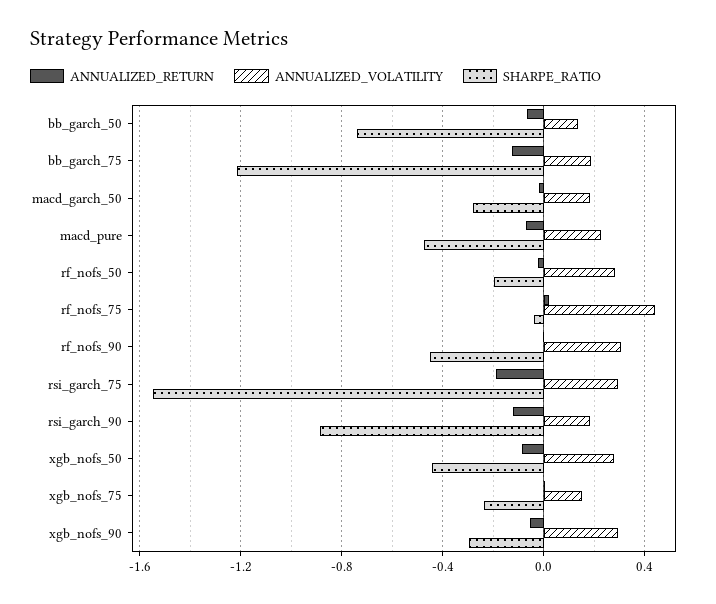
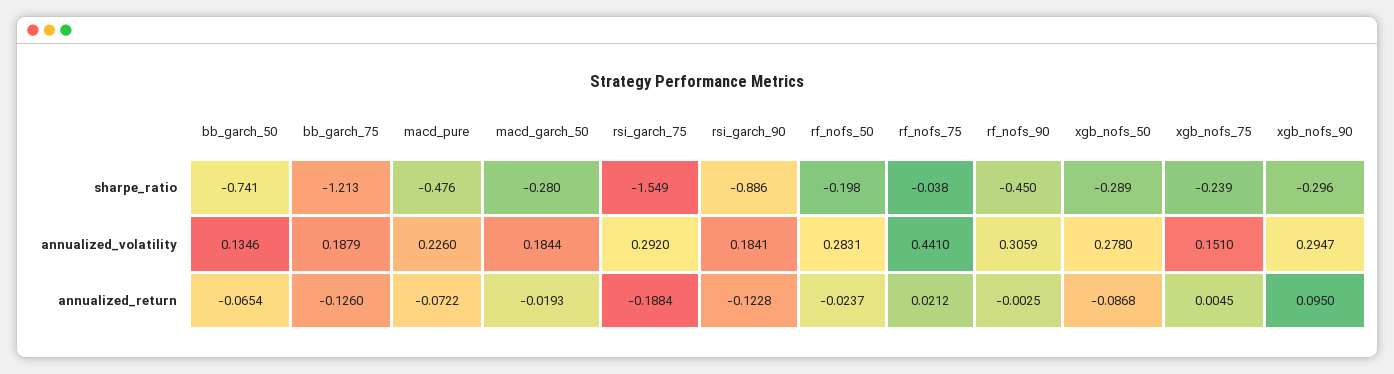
SHARPE_RATIO, xgb_nofs_50: -0.45 -> -0.289
ANNUALIZED_RETURN, xgb_nofs_90: -0.05 -> 0.095

